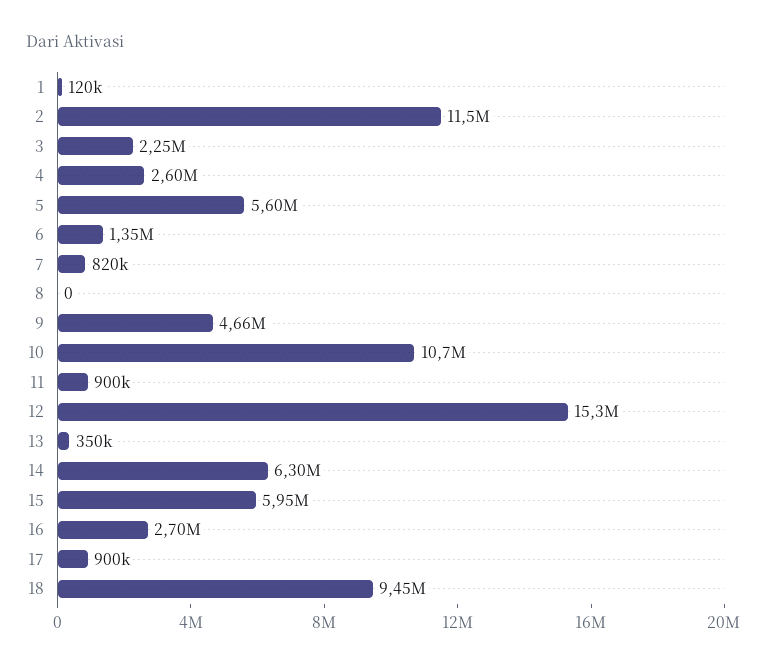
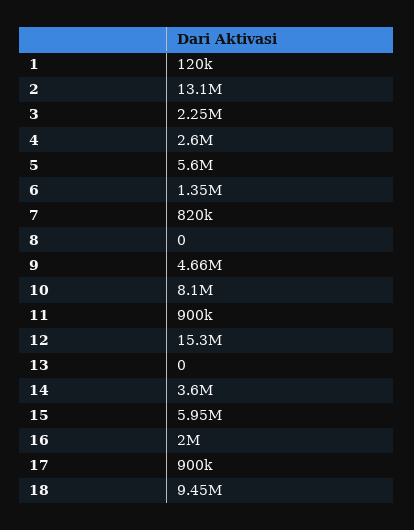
2: 11500000 -> 13100000
10: 10700000 -> 8100000
13: 350000 -> 0
14: 6300000 -> 3600000
16: 2700000 -> 2000000

